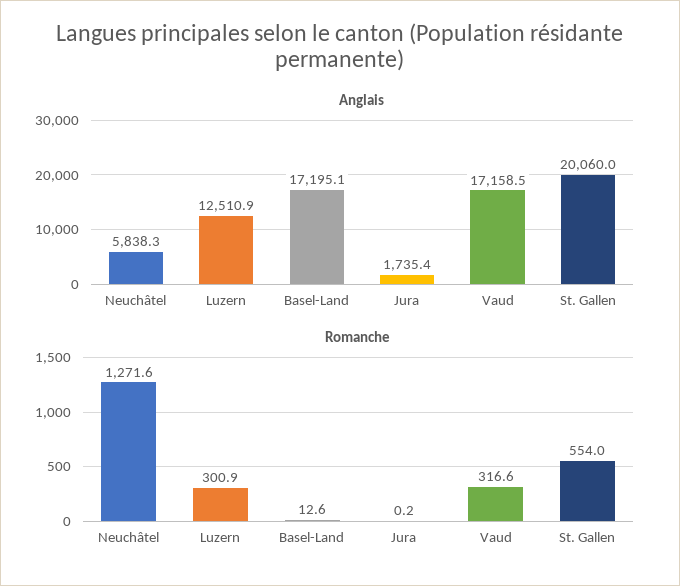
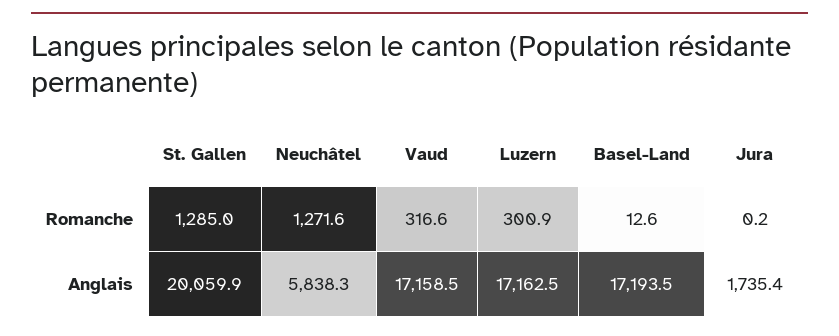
Anglais, Luzern: 12510.9 -> 17162.5
Anglais, Basel-Land: 17195.1 -> 17193.5
Anglais, St. Gallen: 20060 -> 20059.9
Romanche, St. Gallen: 554 -> 1285

